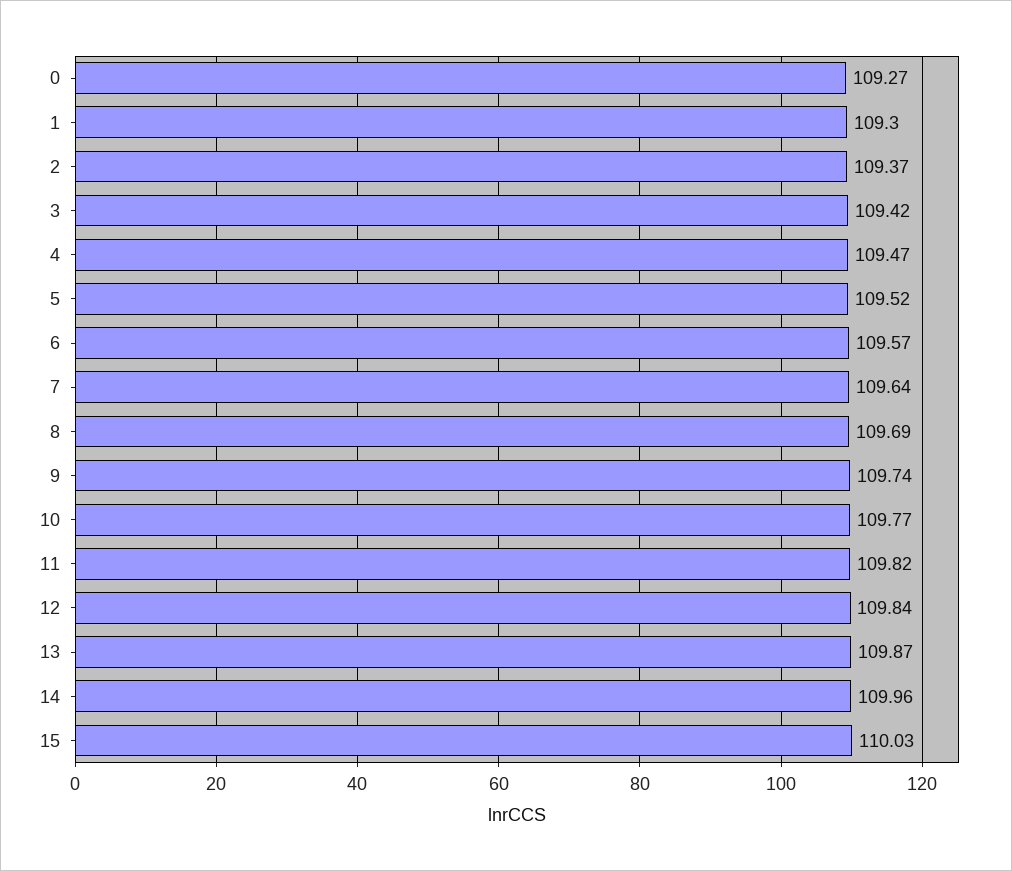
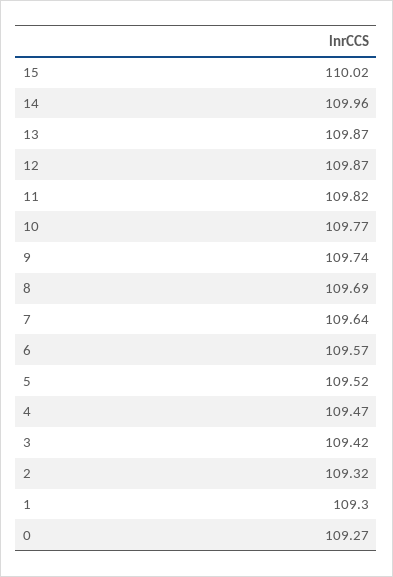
2: 109.37 -> 109.32
12: 109.84 -> 109.87
15: 110.03 -> 110.02

